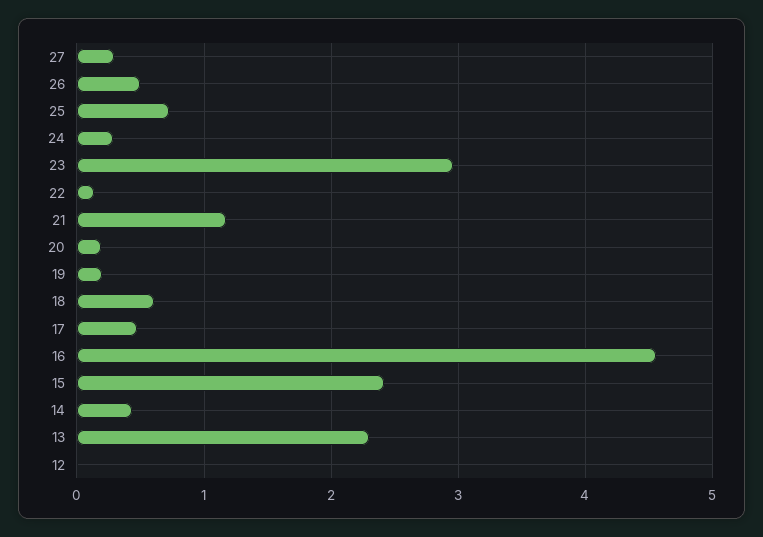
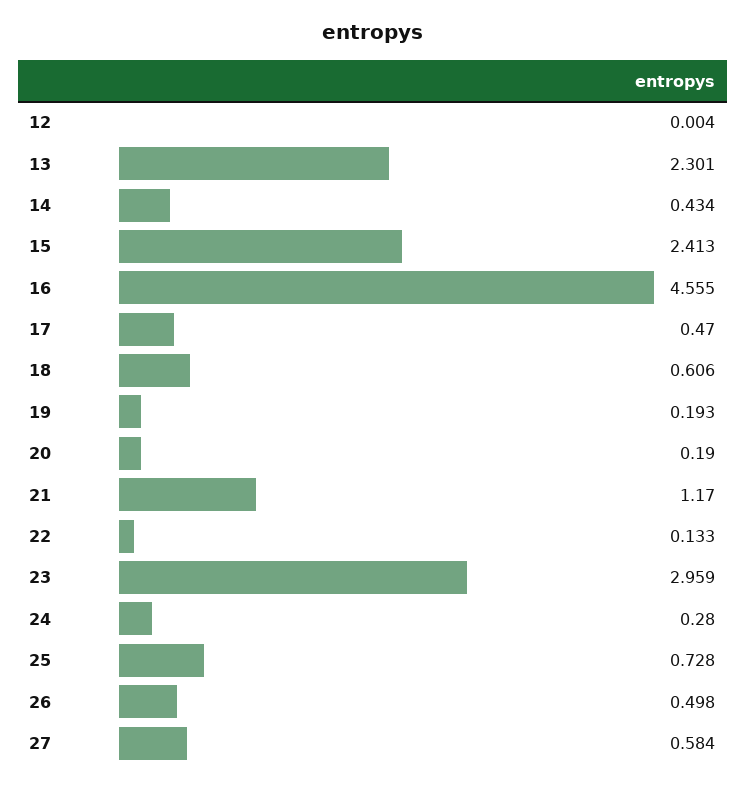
27: 0.3 -> 0.584

